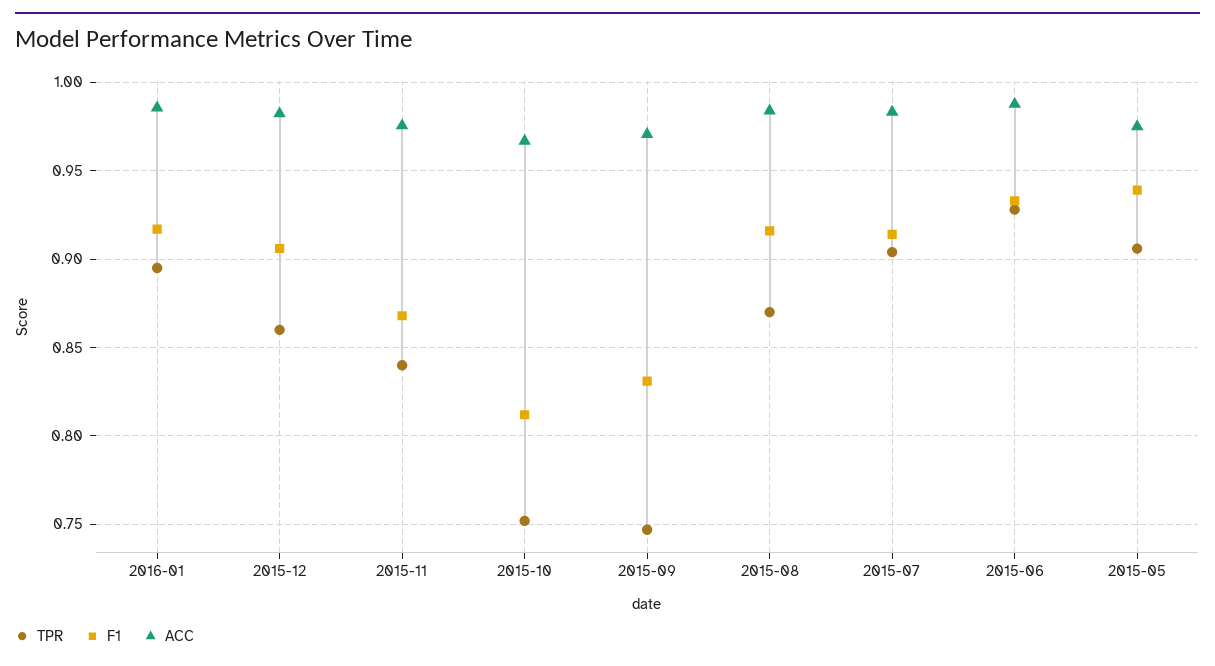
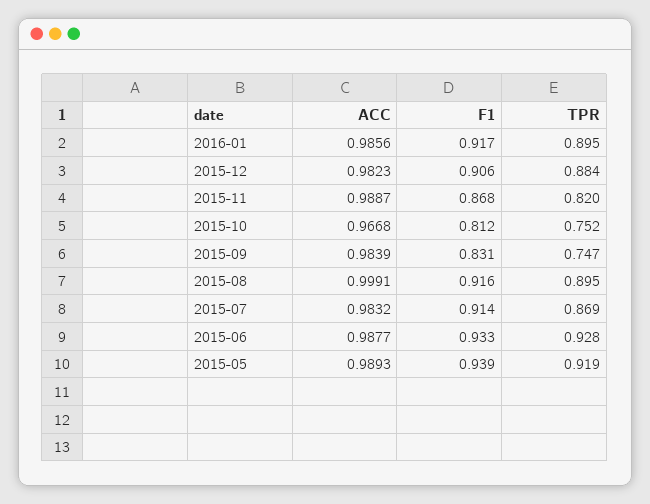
TPR, 2015-12: 0.86 -> 0.884
TPR, 2015-11: 0.84 -> 0.82
ACC, 2015-11: 0.975 -> 0.9887
ACC, 2015-09: 0.97 -> 0.9839
TPR, 2015-08: 0.87 -> 0.895
ACC, 2015-08: 0.985 -> 0.9991
TPR, 2015-07: 0.905 -> 0.869
TPR, 2015-05: 0.905 -> 0.919
ACC, 2015-05: 0.975 -> 0.9893

